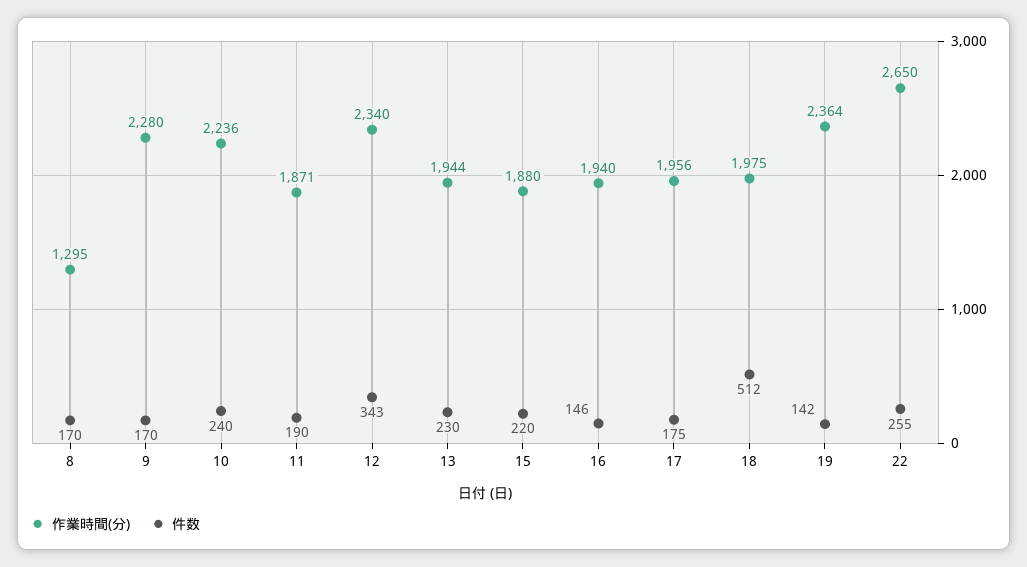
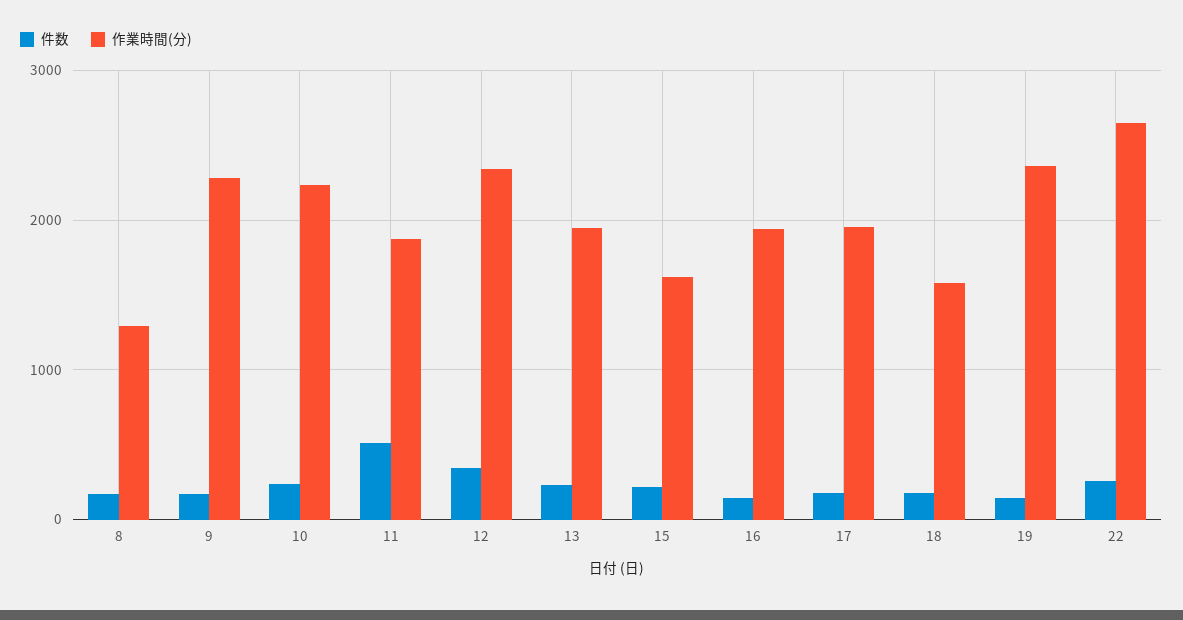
件数, 11: 190 -> 500
作業時間(分), 15: 1880 -> 1600
作業時間(分), 18: 1975 -> 1600
件数, 18: 512 -> 200

